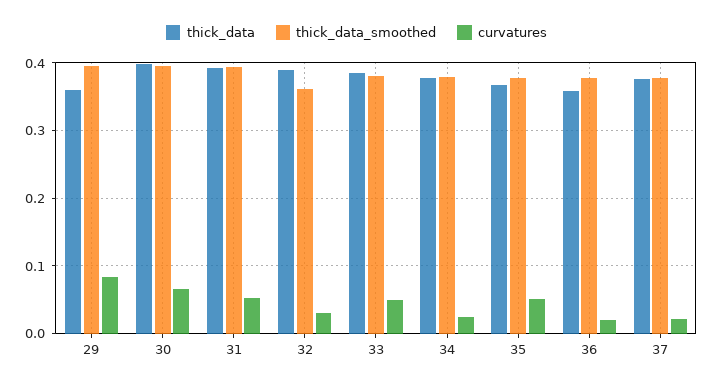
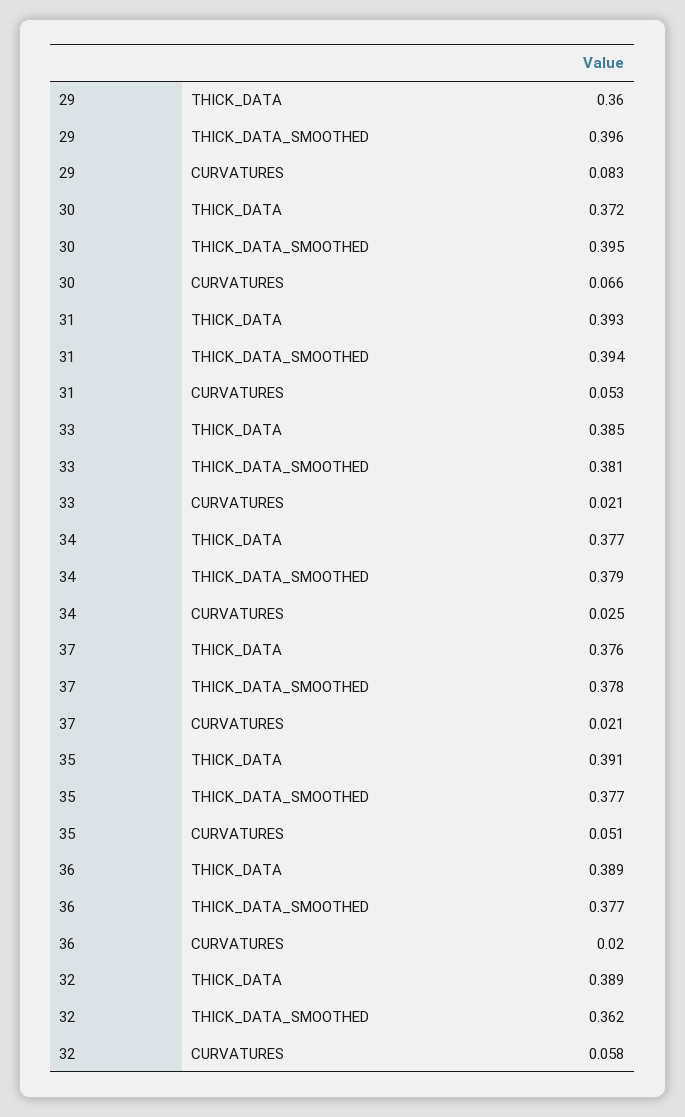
thick_data, 30: 0.4 -> 0.372
curvatures, 32: 0.03 -> 0.058
curvatures, 33: 0.05 -> 0.021
thick_data, 35: 0.37 -> 0.391
thick_data, 36: 0.36 -> 0.389

